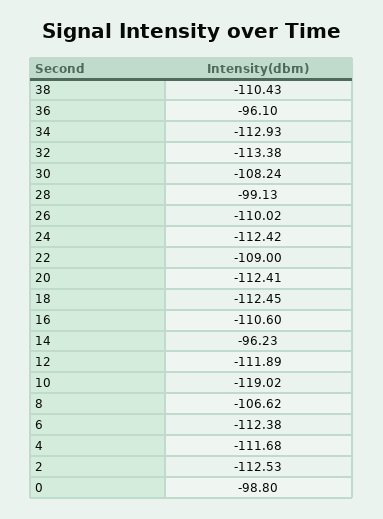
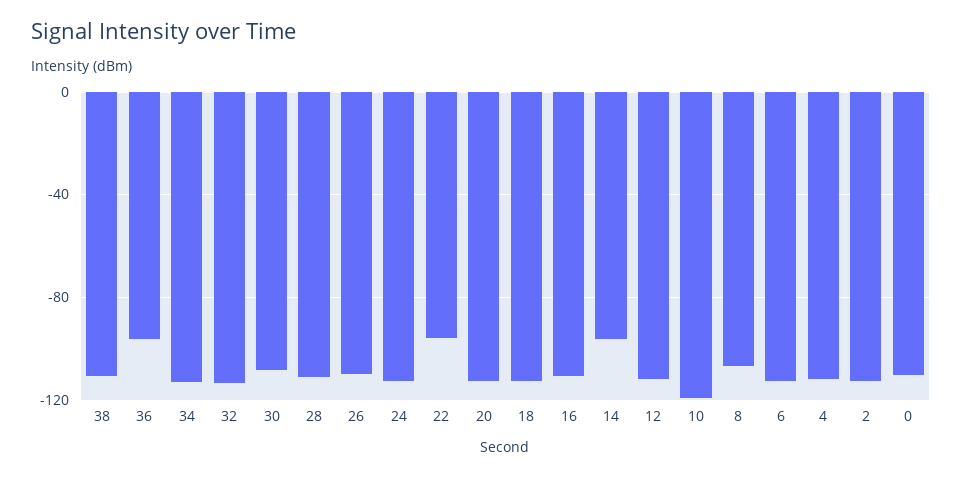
28: -99.13 -> -110
22: -109 -> -95
0: -98.8 -> -110

